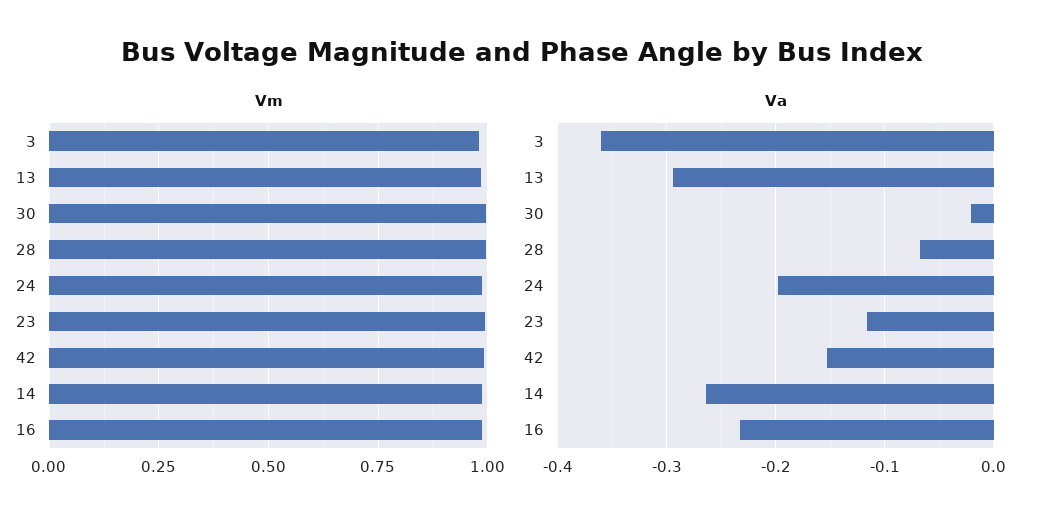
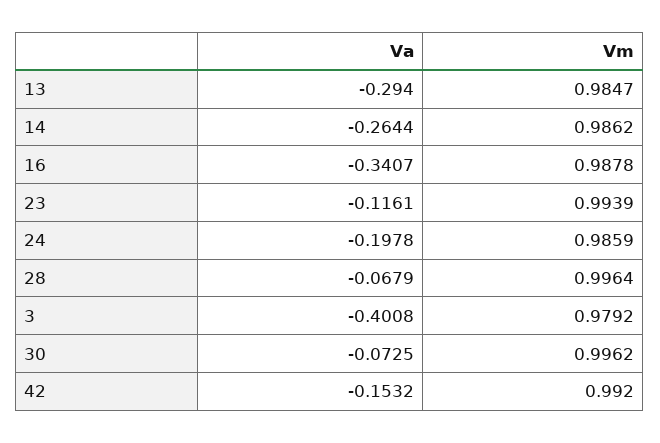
Va, 3: -0.36 -> -0.4008
Va, 30: -0.02 -> -0.0725
Va, 16: -0.23 -> -0.3407

